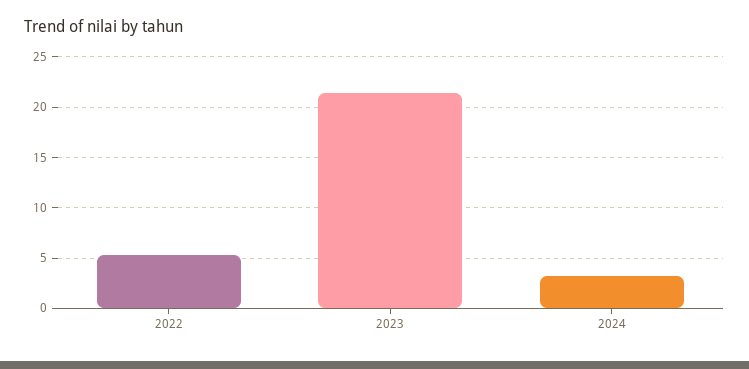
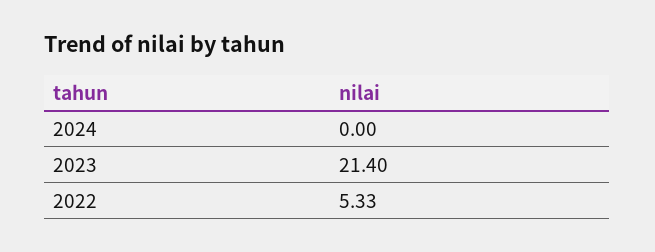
2024: 3 -> 0

